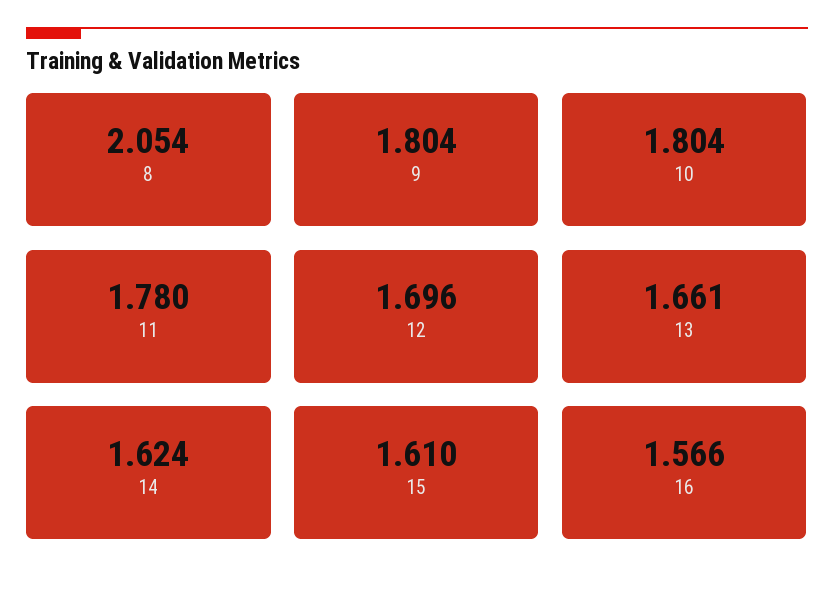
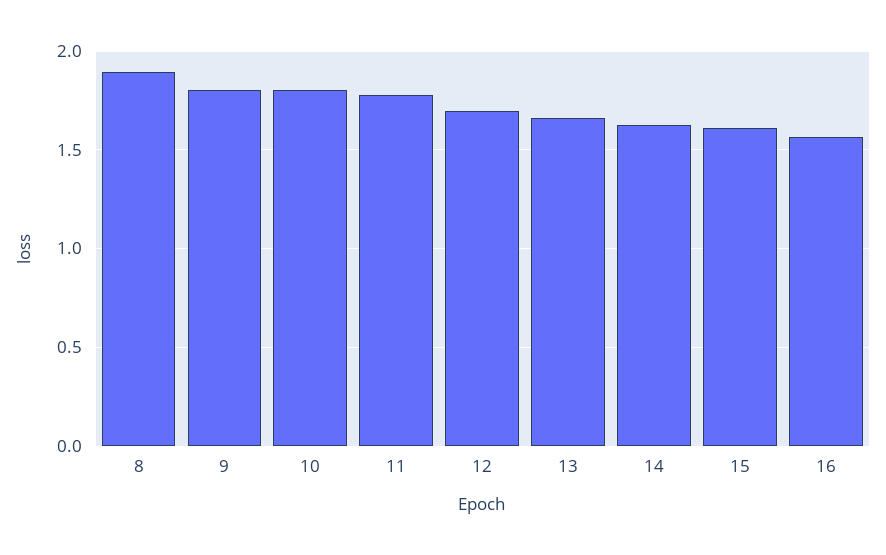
8: 2.054 -> 1.9

